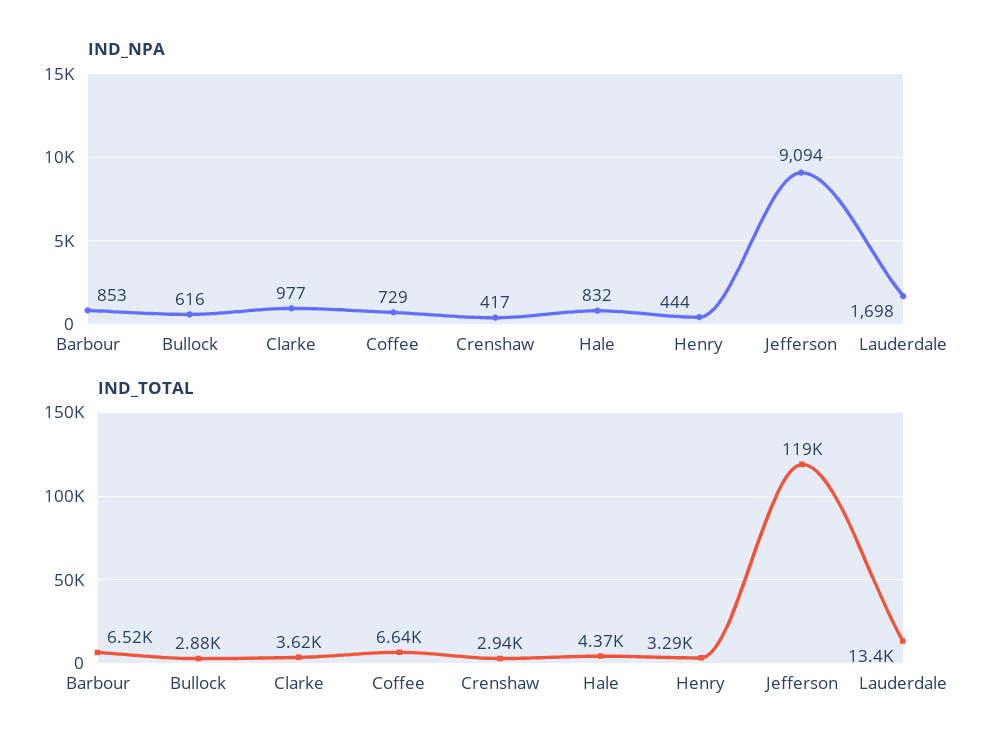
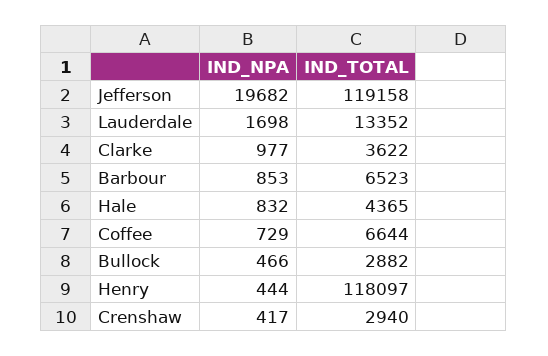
IND_NPA, Bullock: 616 -> 466
IND_NPA, Jefferson: 9094 -> 19682
IND_TOTAL, Henry: 3290 -> 118097

